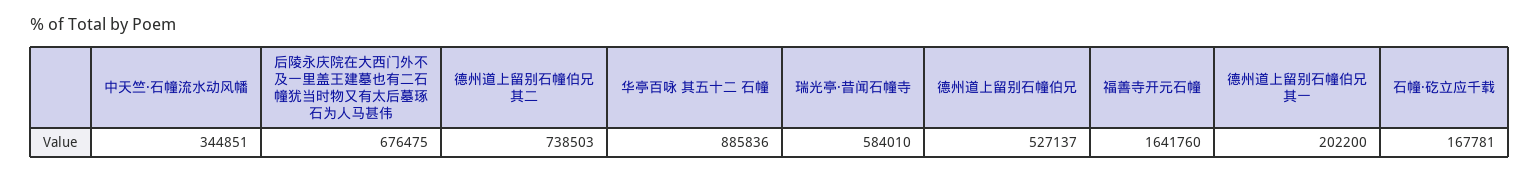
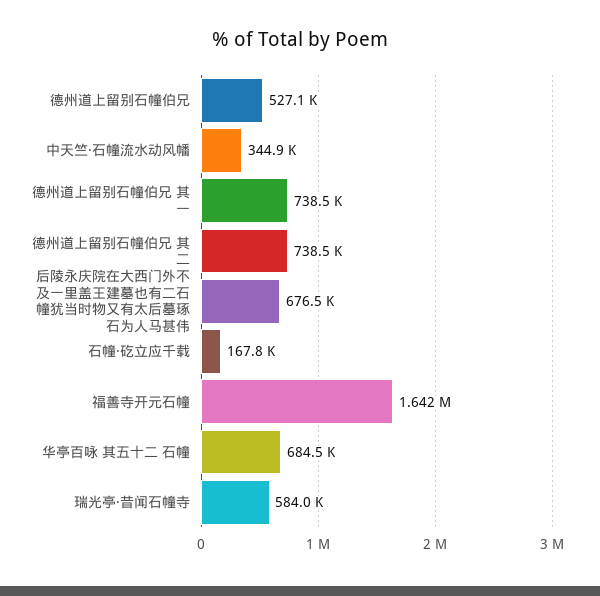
华亭百咏 其五十二 石幢: 885836 -> 684500
德州道上留别石幢伯兄 其一: 202200 -> 738500

